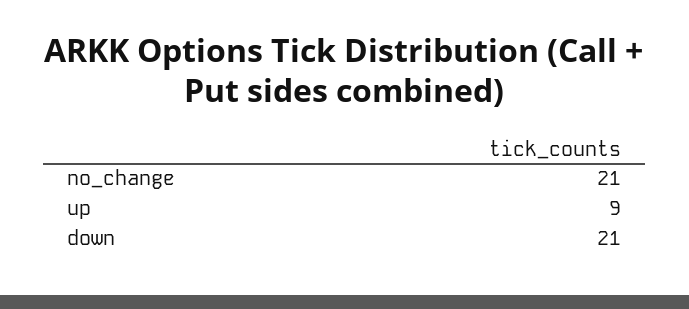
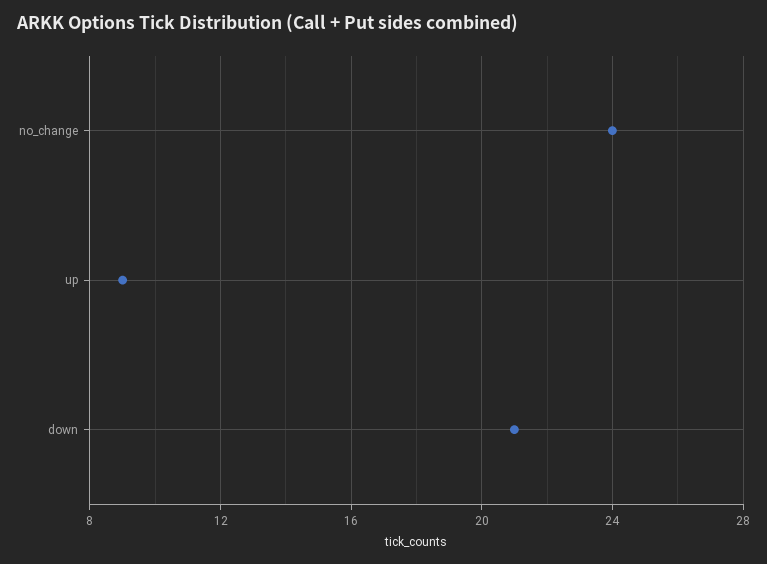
no_change: 21 -> 24

